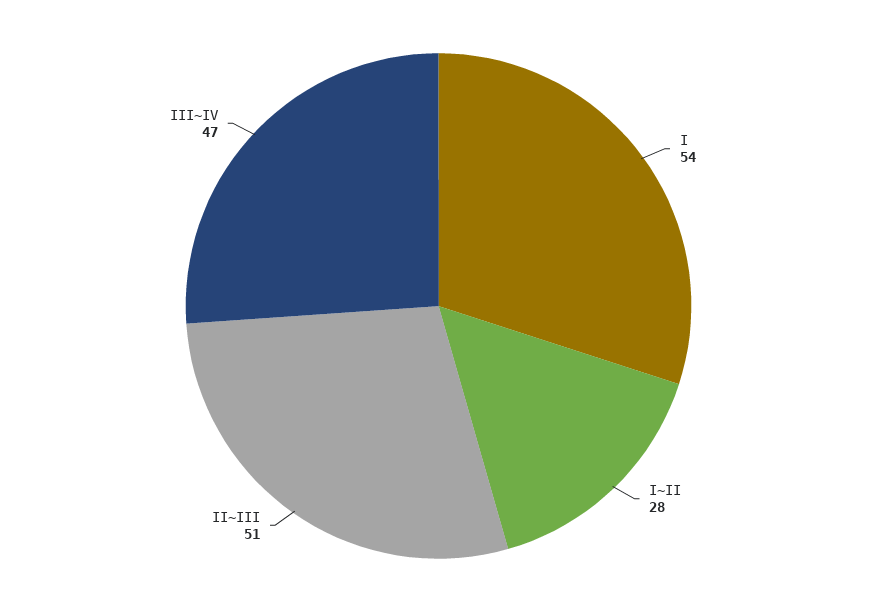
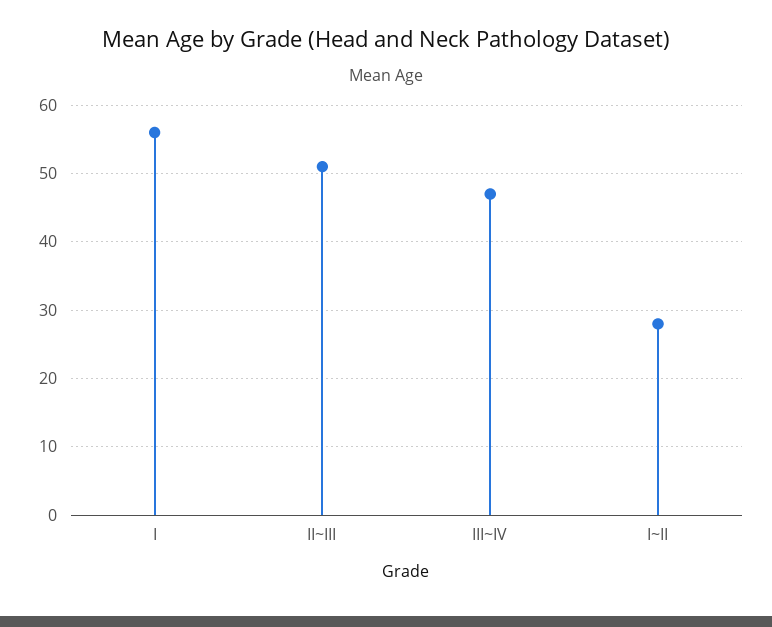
I: 54 -> 56

